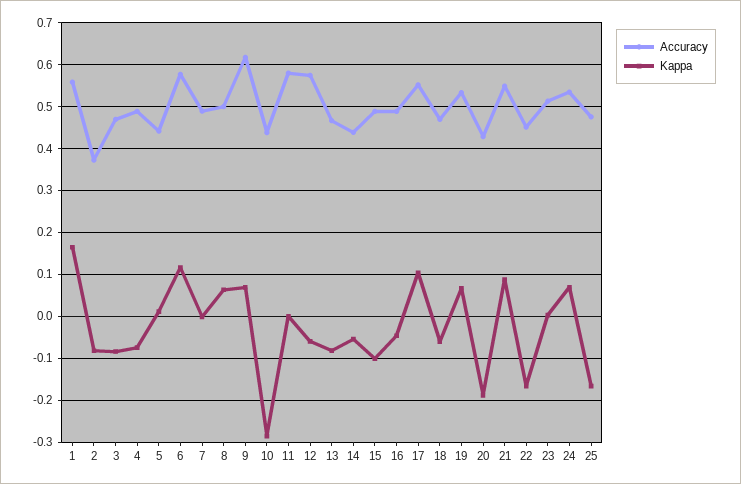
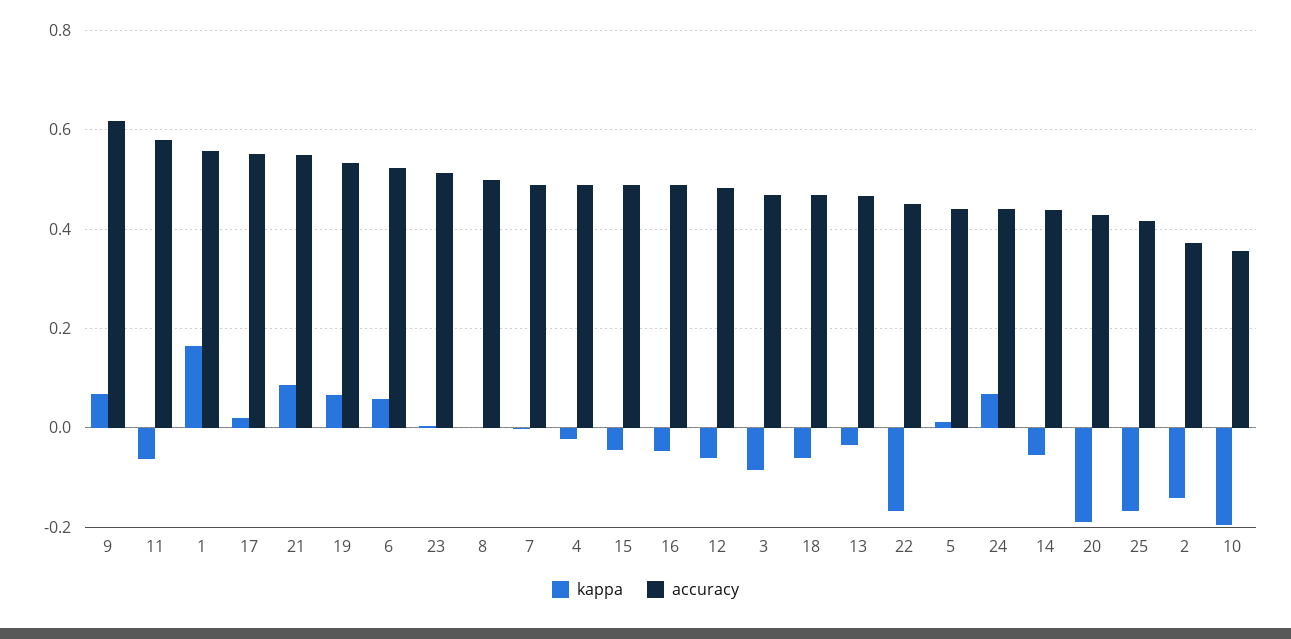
Kappa, 2: -0.08 -> -0.14
Kappa, 4: -0.08 -> -0.02
Accuracy, 6: 0.58 -> 0.52
Kappa, 6: 0.12 -> 0.06
Kappa, 8: 0.06 -> 0
Accuracy, 10: 0.44 -> 0.36
Kappa, 10: -0.28 -> -0.2
Kappa, 11: 0 -> -0.06
Accuracy, 12: 0.58 -> 0.48
Kappa, 13: -0.08 -> -0.04
Kappa, 15: -0.1 -> -0.04
Kappa, 17: 0.1 -> 0.02
Accuracy, 24: 0.54 -> 0.44
Accuracy, 25: 0.48 -> 0.42

